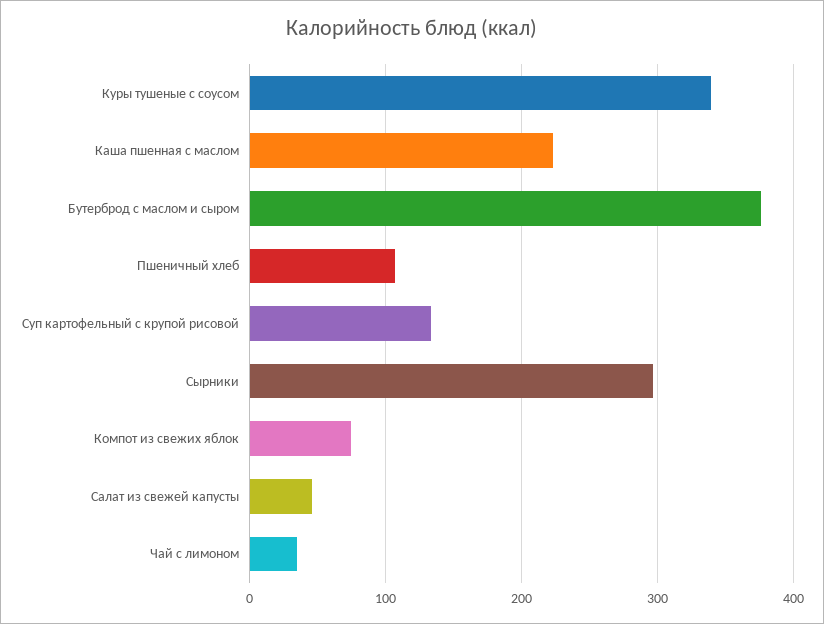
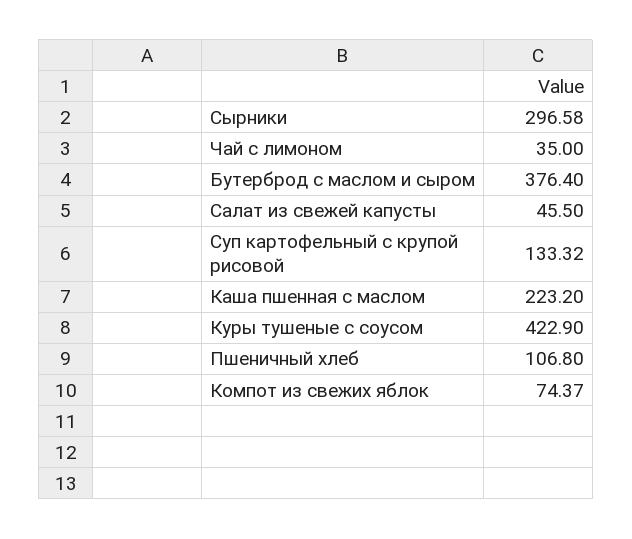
Куры тушеные с соусом: 340 -> 422.9

